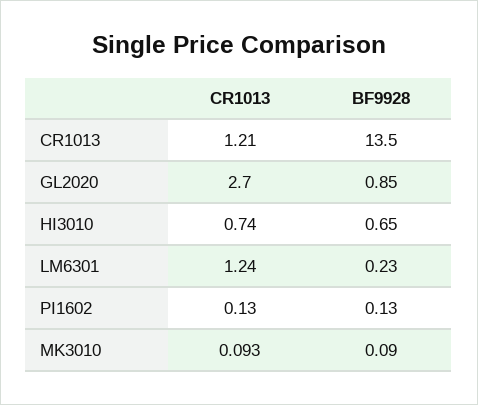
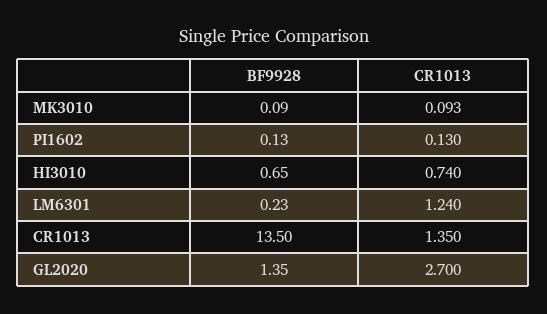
CR1013, CR1013: 1.21 -> 1.35
BF9928, GL2020: 0.85 -> 1.35

